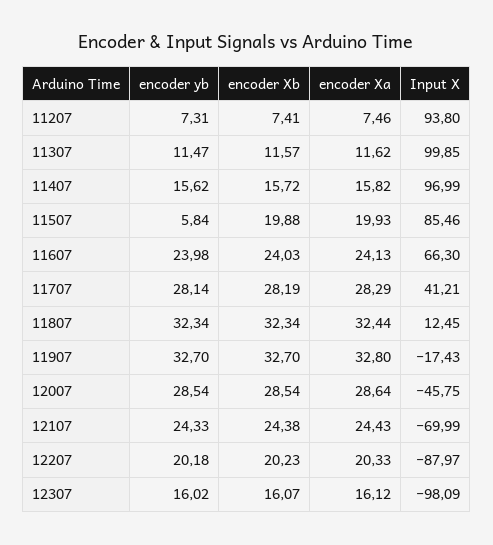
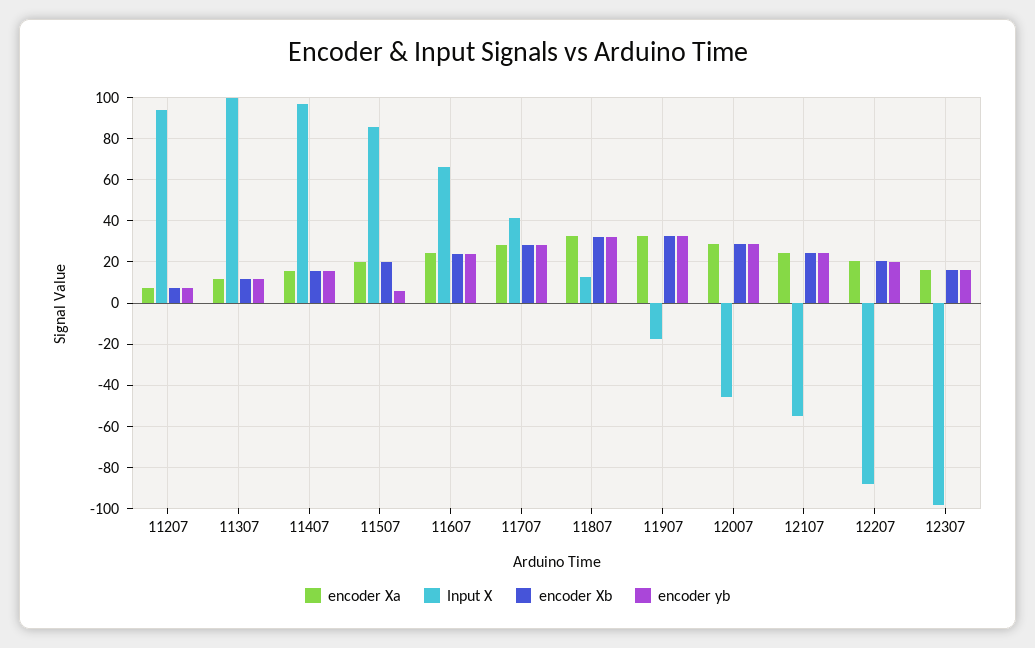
Input X, 12107: -69.99 -> -55

